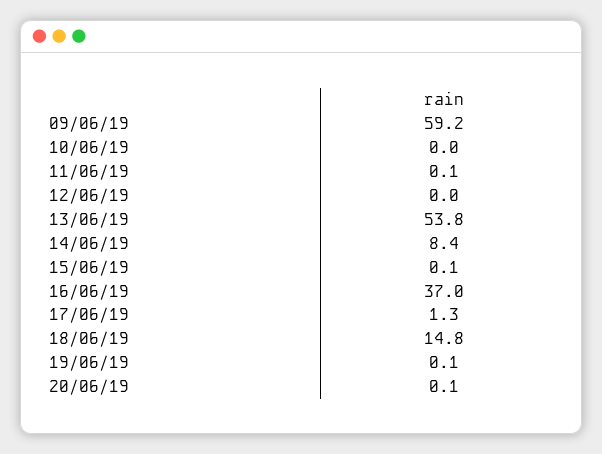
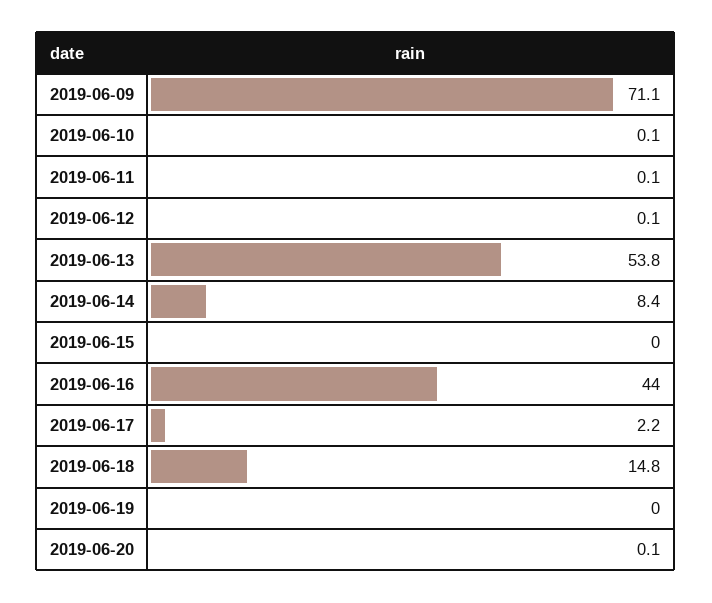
09/06/19: 59.2 -> 71.1
10/06/19: 0 -> 0.1
12/06/19: 0 -> 0.1
15/06/19: 0.1 -> 0
16/06/19: 37 -> 44
17/06/19: 1.3 -> 2.2
19/06/19: 0.1 -> 0

